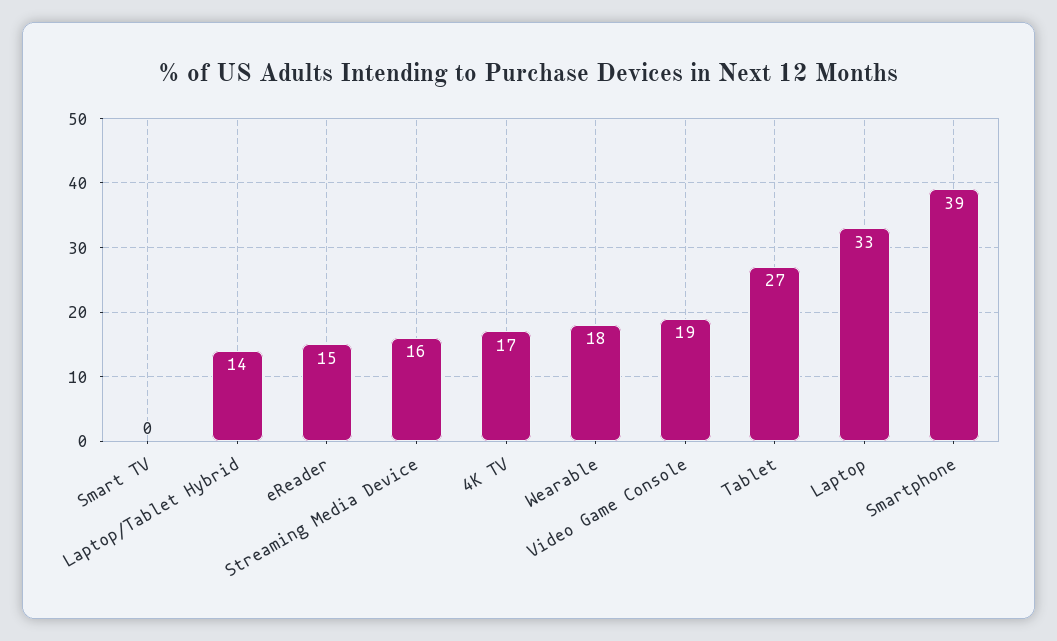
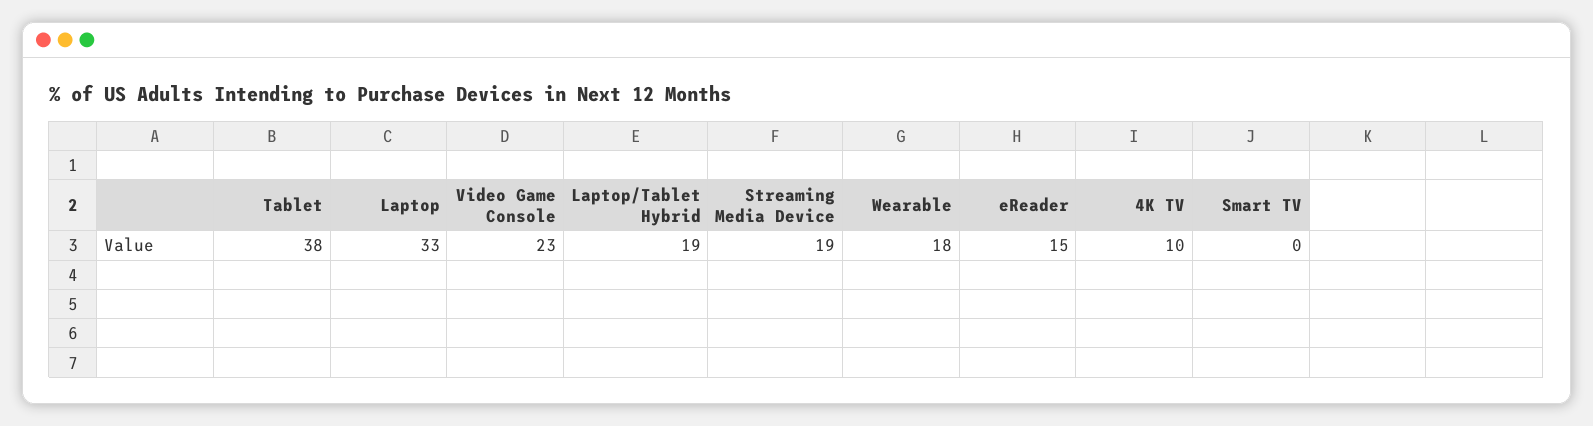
Laptop/Tablet Hybrid: 14 -> 19
Streaming Media Device: 16 -> 19
4K TV: 17 -> 10
Video Game Console: 19 -> 23
Tablet: 27 -> 38
Smartphone: 39 -> none

